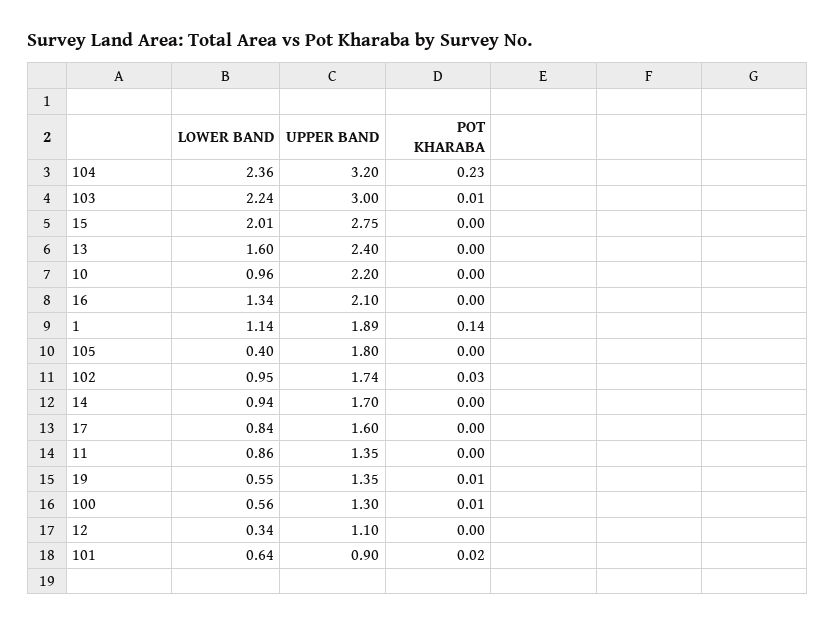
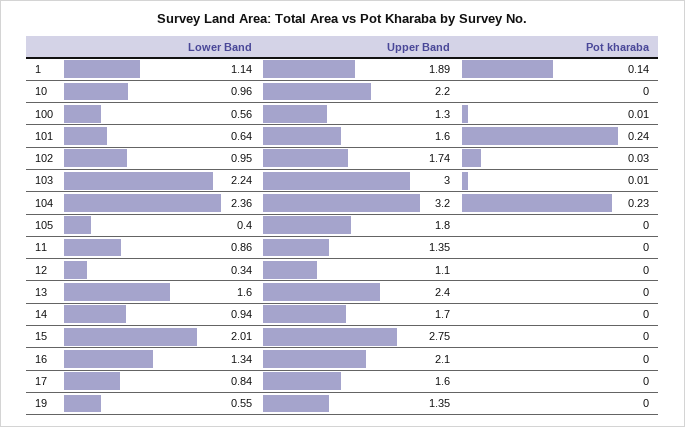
POT KHARABA, 19: 0.01 -> 0
UPPER BAND, 101: 0.9 -> 1.6
POT KHARABA, 101: 0.02 -> 0.24

